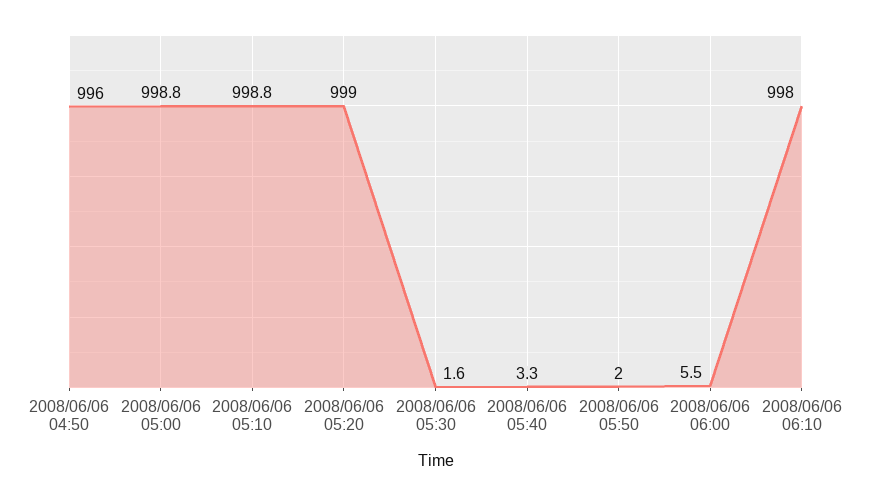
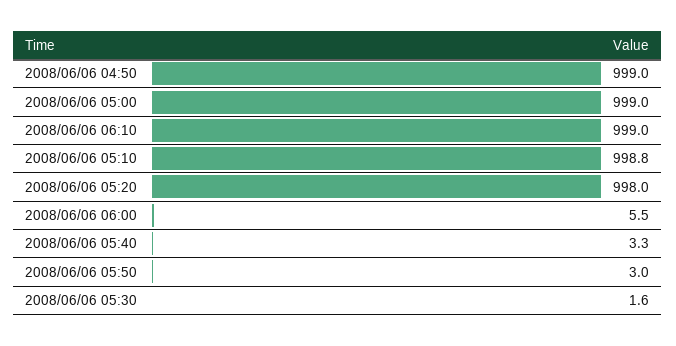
2008/06/06 04:50: 996 -> 999
2008/06/06 05:00: 998.8 -> 999
2008/06/06 05:20: 999 -> 998
2008/06/06 05:50: 2 -> 3
2008/06/06 06:10: 998 -> 999

